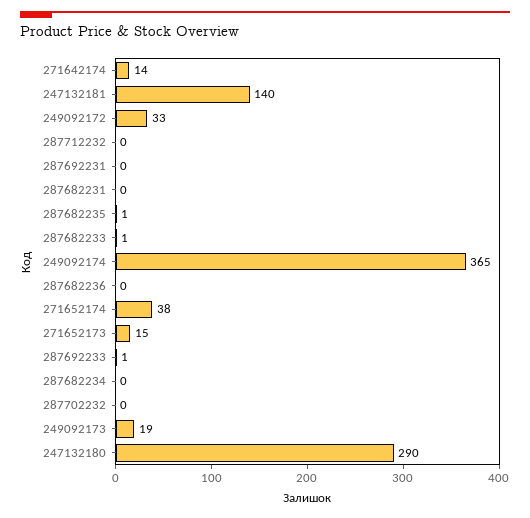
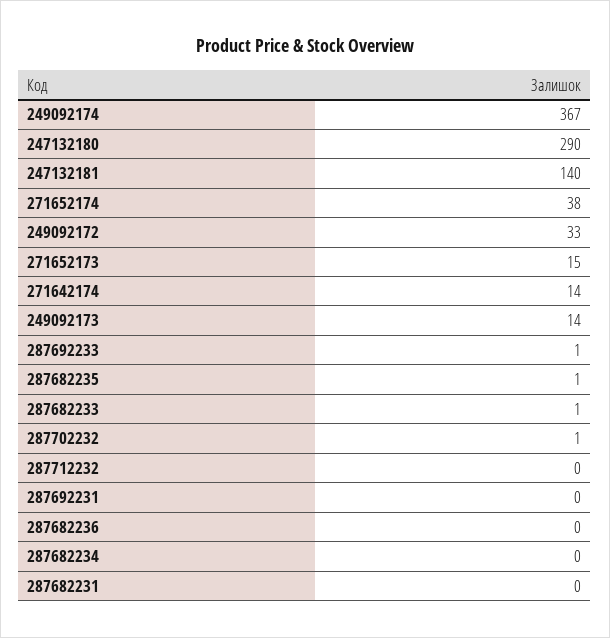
249092174: 365 -> 367
287702232: 0 -> 1
249092173: 19 -> 14

